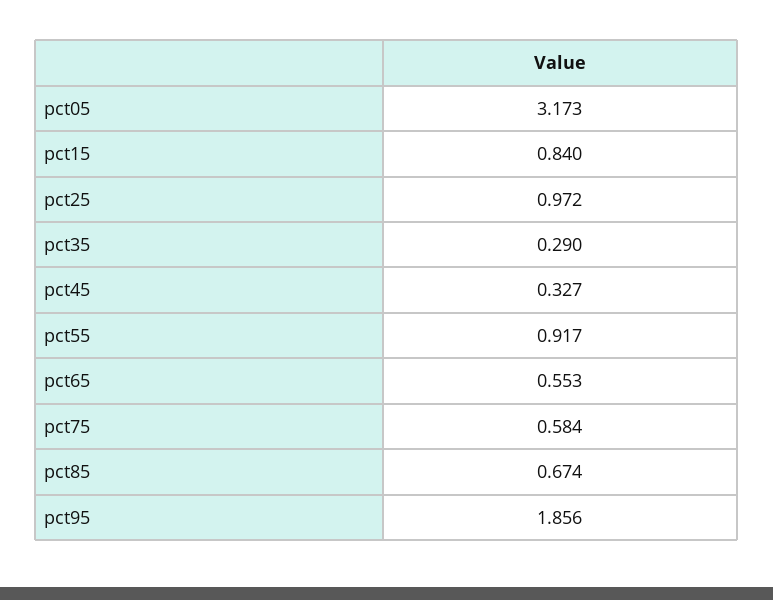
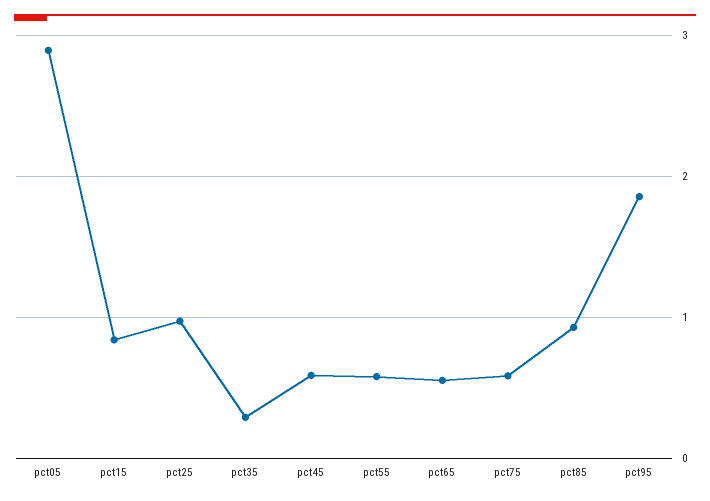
pct05: 3.173 -> 2.9
pct45: 0.327 -> 0.6
pct55: 0.917 -> 0.6
pct85: 0.674 -> 0.9

